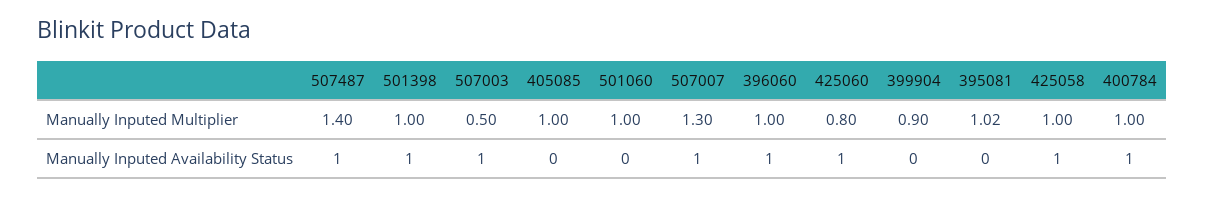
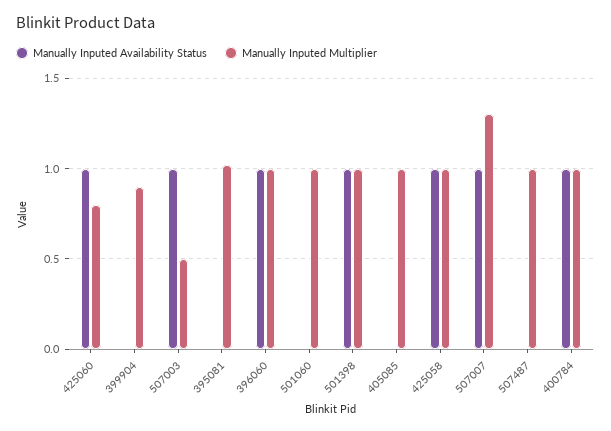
Manually Inputed Multiplier, 507487: 1.4 -> 1
Manually Inputed Availability Status, 507487: 1 -> 0

